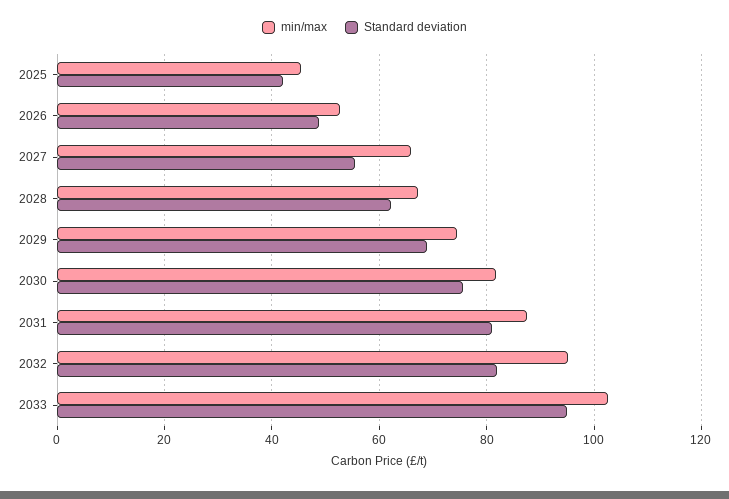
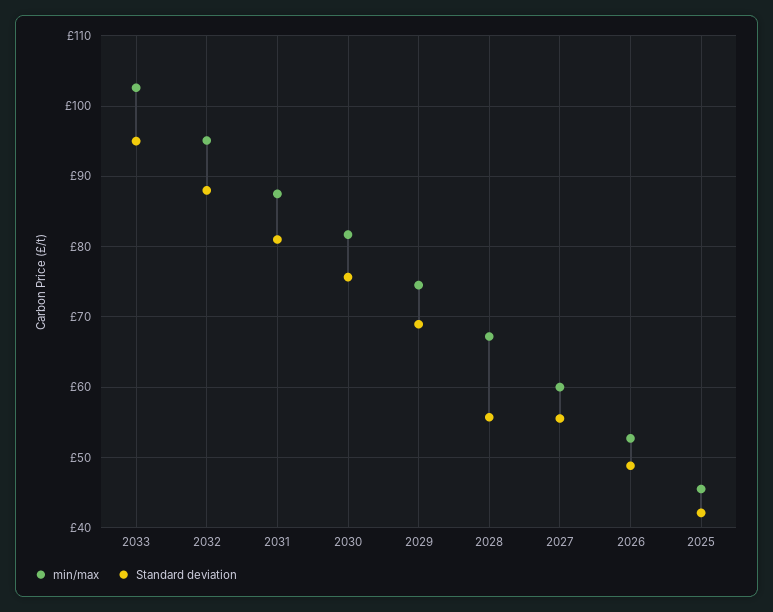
min/max, 2027: 66 -> 60
Standard deviation, 2028: 62 -> 56
Standard deviation, 2032: 82 -> 88

